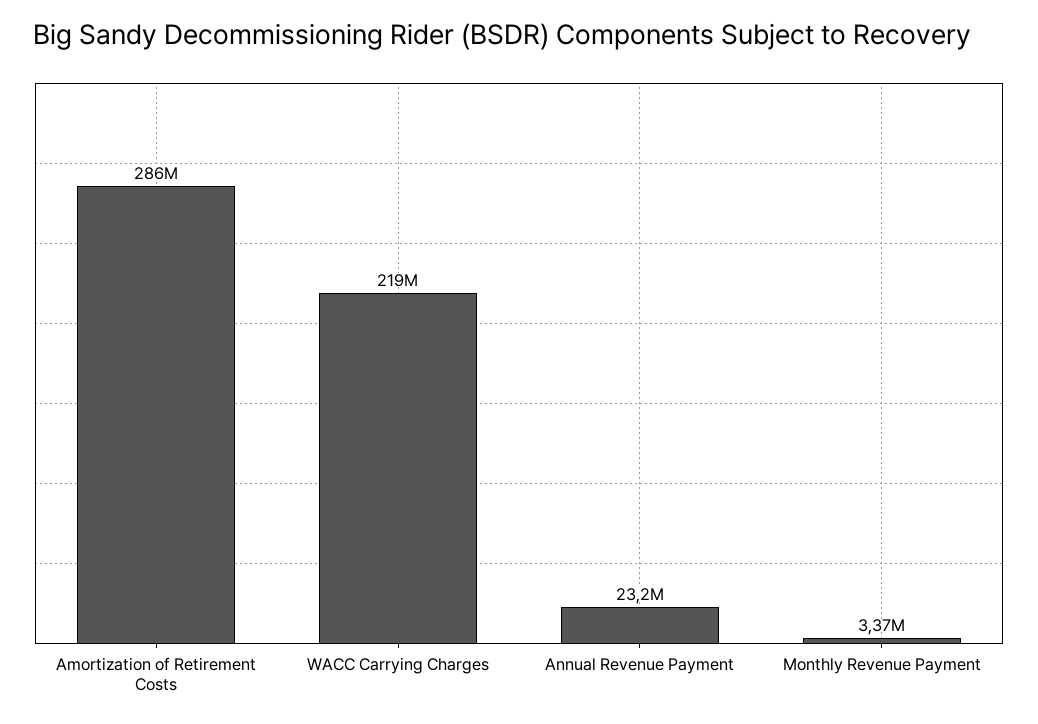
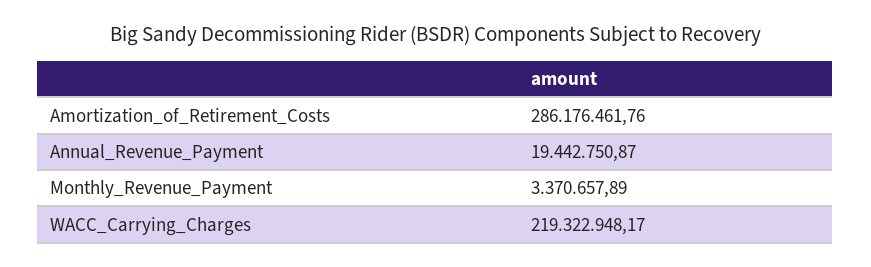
Annual Revenue Payment: 23200000 -> 19442750.87

